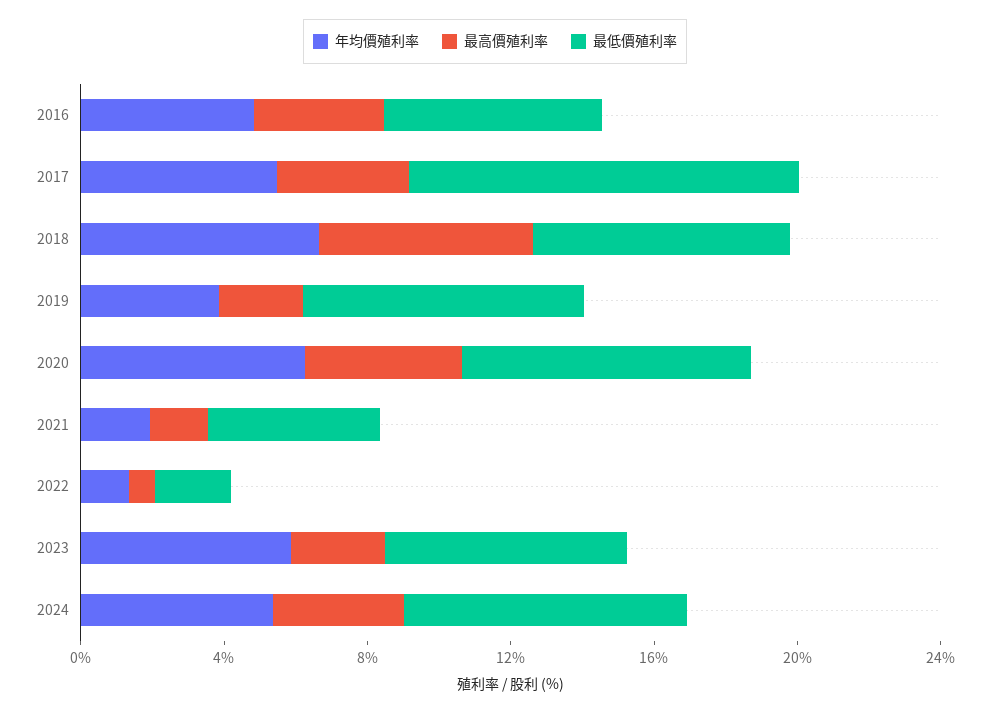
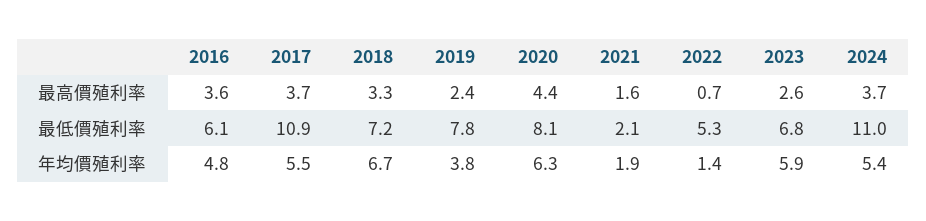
最高價殖利率, 2018: 6 -> 3.3
最低價殖利率, 2021: 5 -> 2.1
最低價殖利率, 2022: 2 -> 5.3
最低價殖利率, 2024: 8 -> 11

